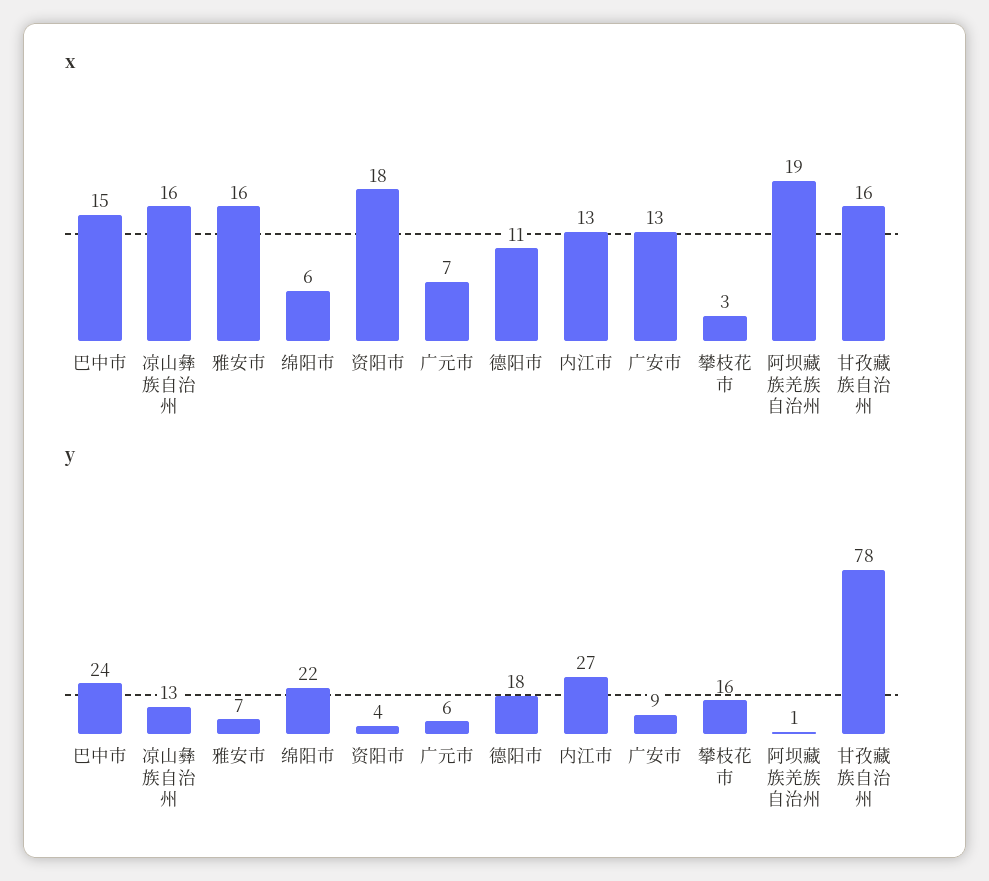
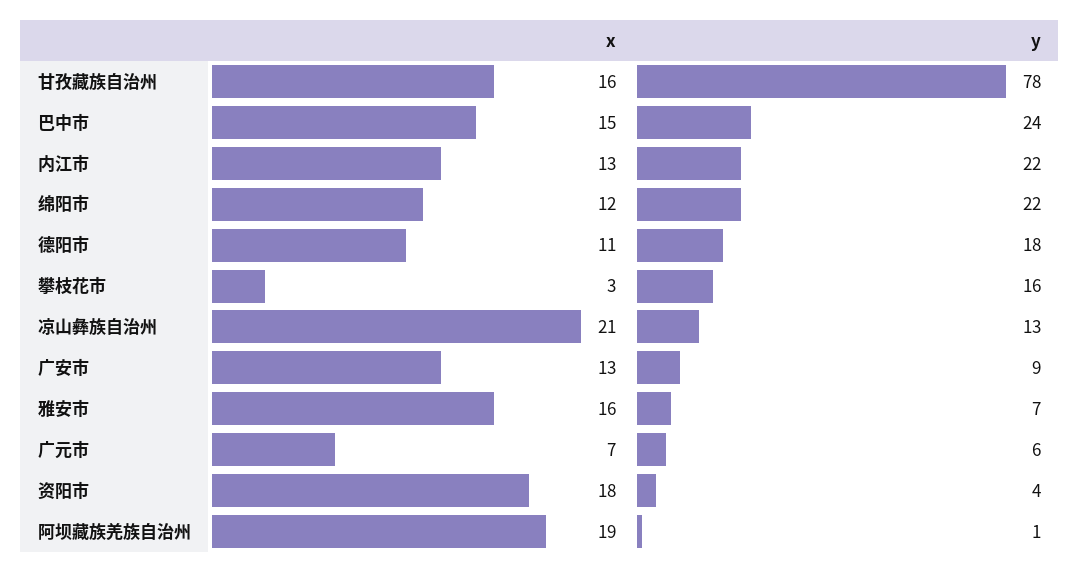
x, 凉山彝族自治州: 16 -> 21
x, 绵阳市: 6 -> 12
y, 内江市: 27 -> 22

